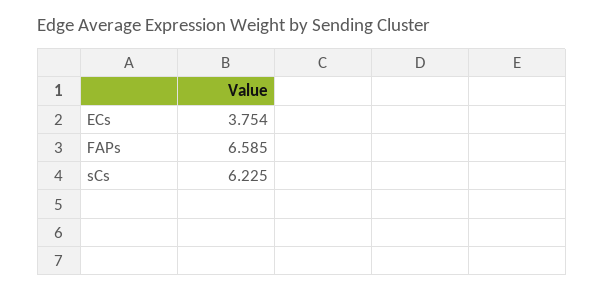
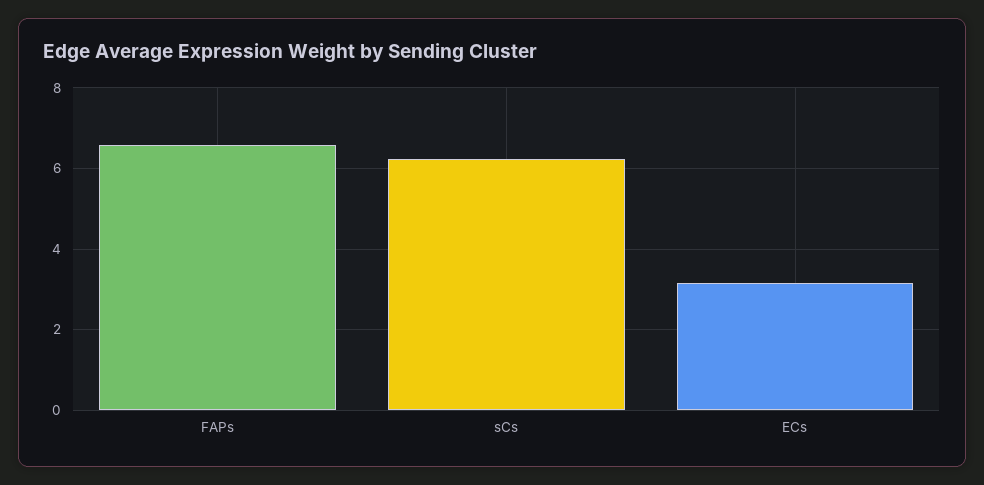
ECs: 3.754 -> 3.2

